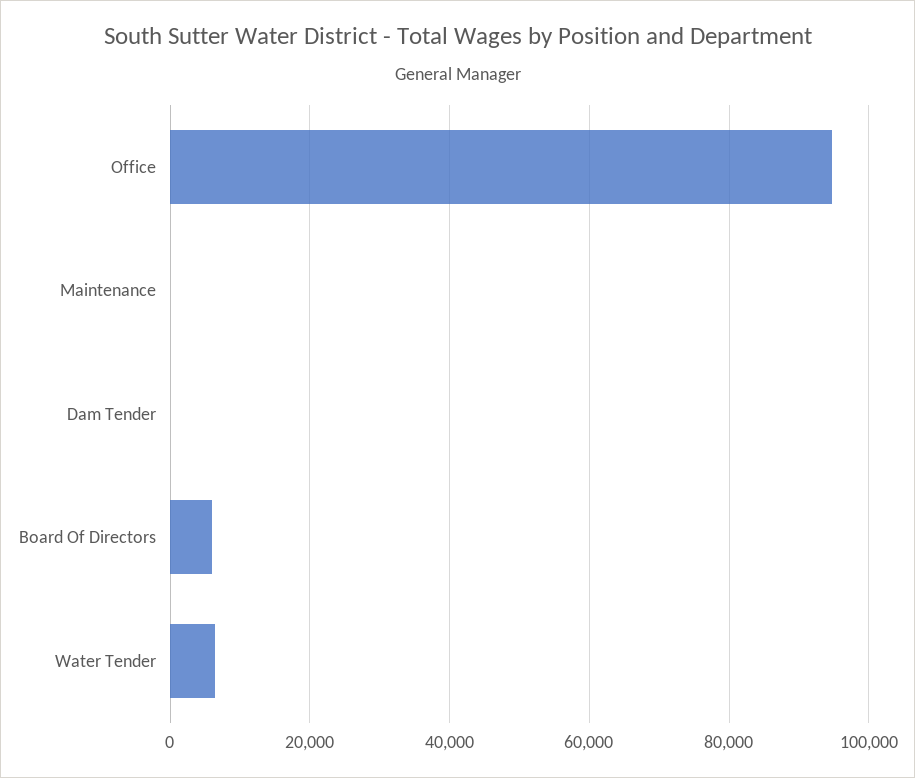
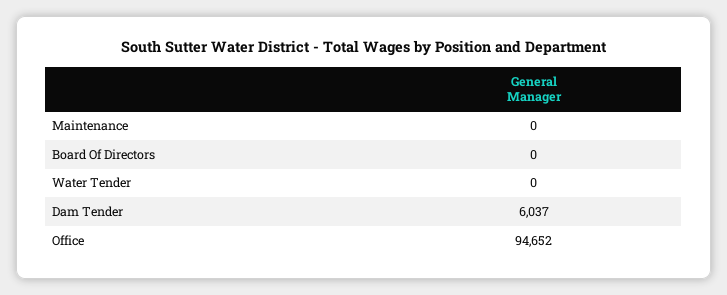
Dam Tender: 0 -> 6037
Board Of Directors: 6000 -> 0
Water Tender: 6000 -> 0

